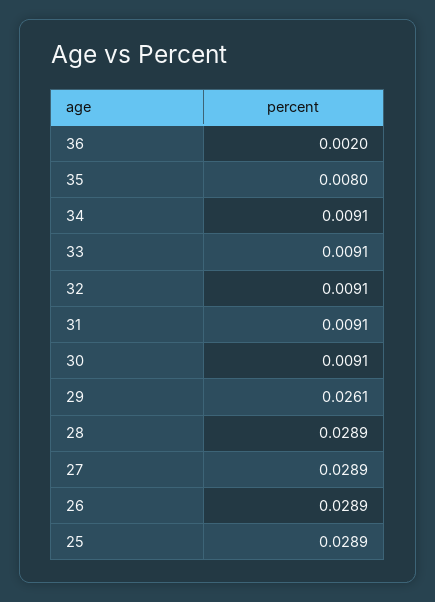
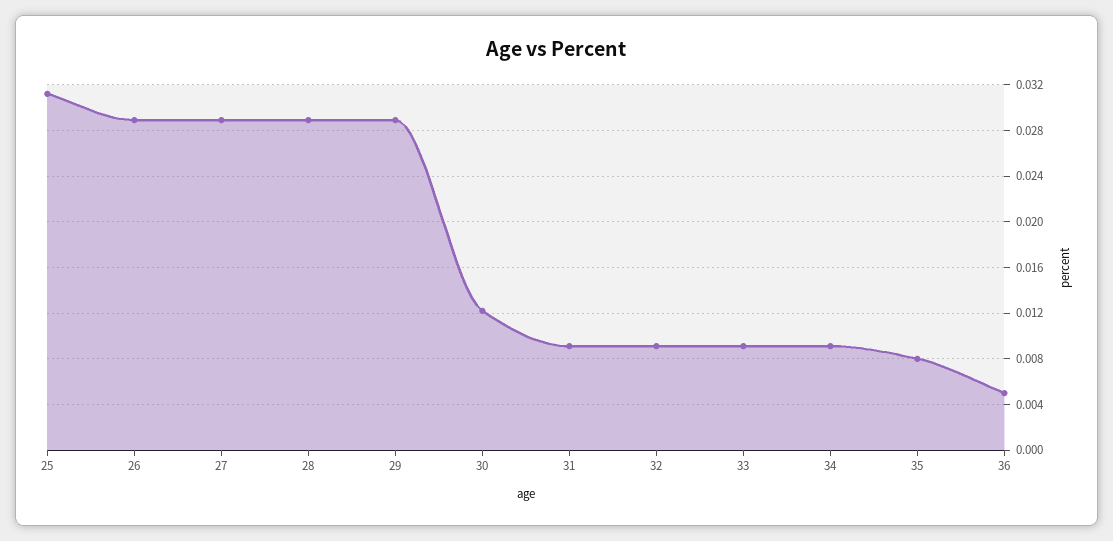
36: 0.002 -> 0.005
30: 0.0091 -> 0.012
29: 0.0261 -> 0.029
25: 0.0289 -> 0.031

